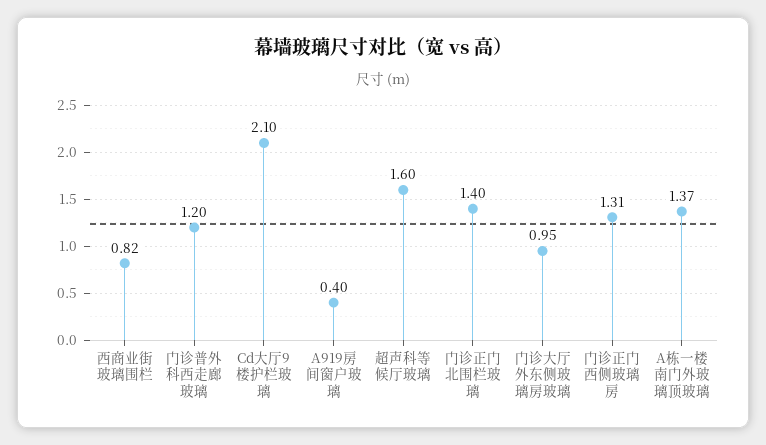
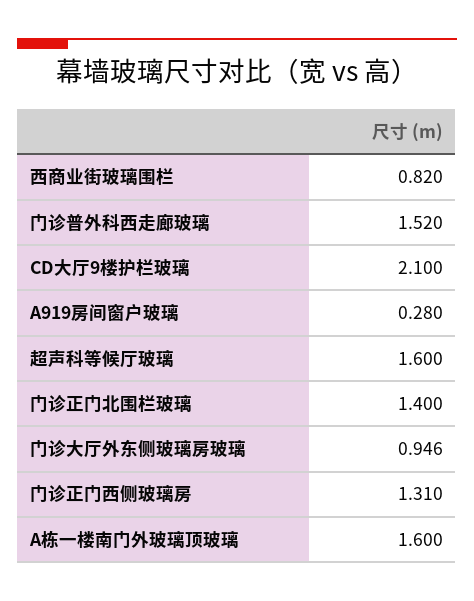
门诊普外科西走廊玻璃: 1.2 -> 1.52
A919房间窗户玻璃: 0.4 -> 0.28
A栋一楼南门外玻璃顶玻璃: 1.37 -> 1.6

